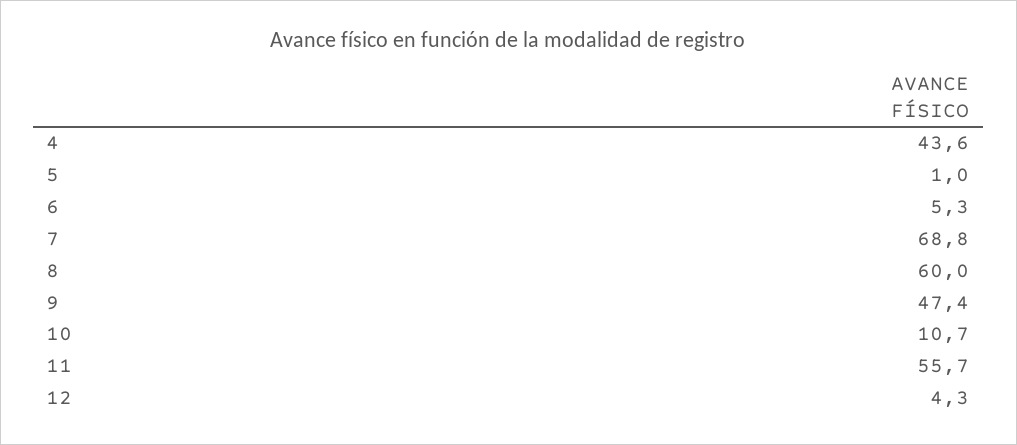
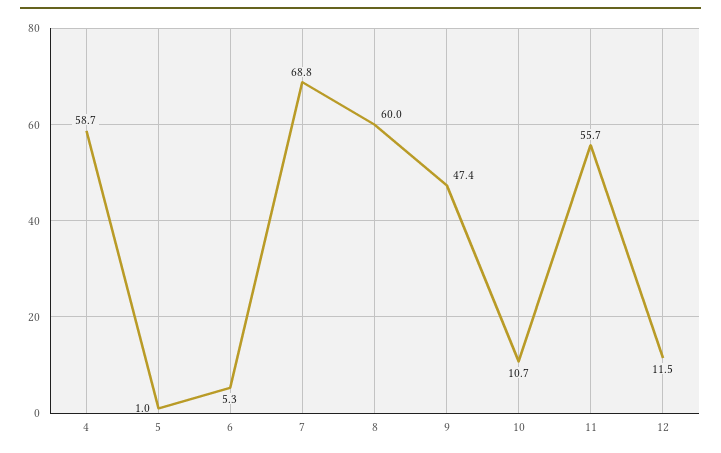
4: 43.6 -> 58.7
12: 4.3 -> 11.5

